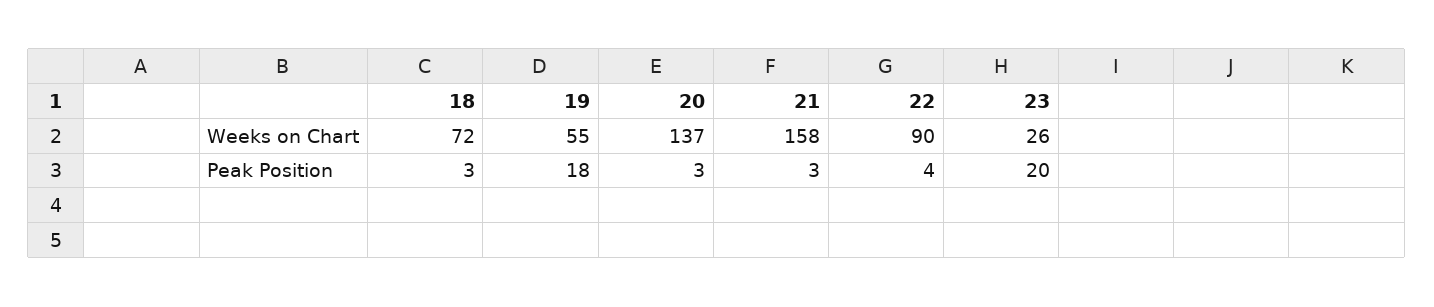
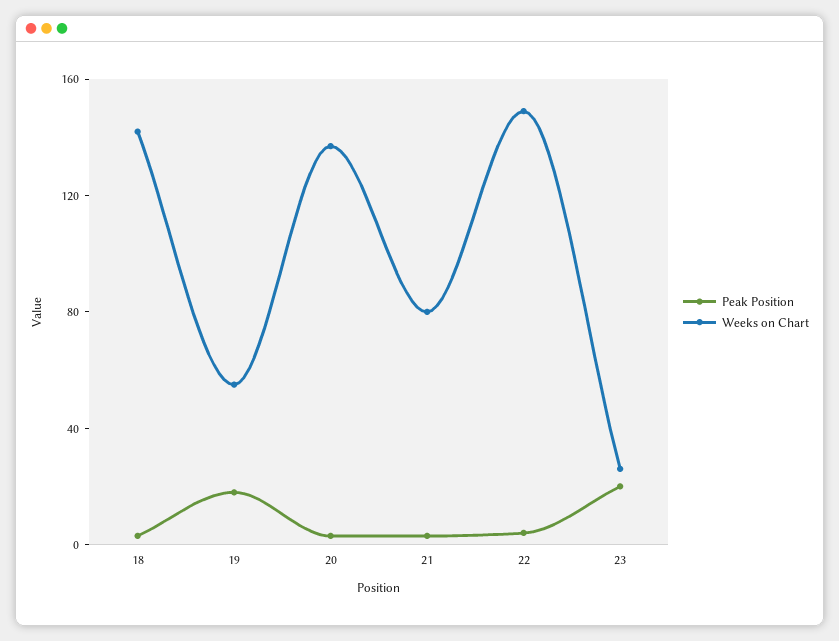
Weeks on Chart, 18: 72 -> 140
Weeks on Chart, 21: 158 -> 80
Weeks on Chart, 22: 90 -> 150

